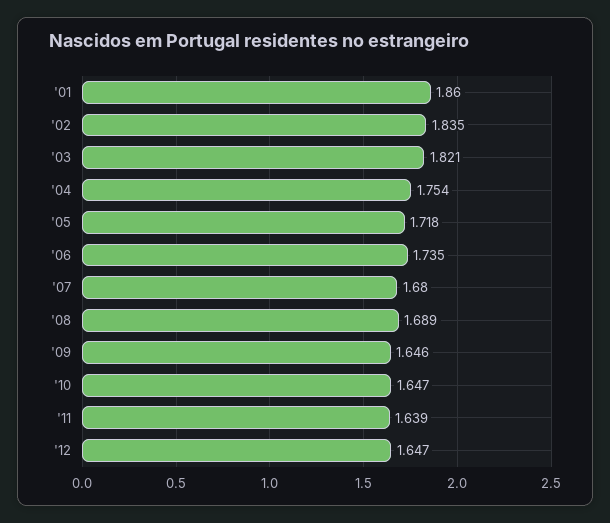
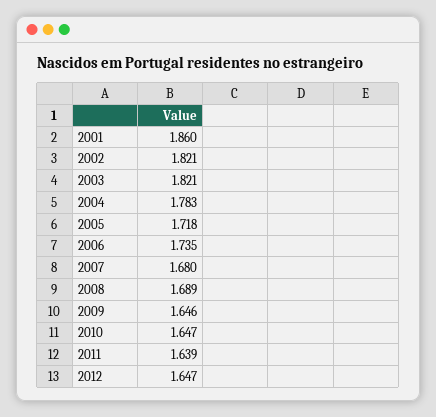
'02: 1.835 -> 1.821
'04: 1.754 -> 1.783

